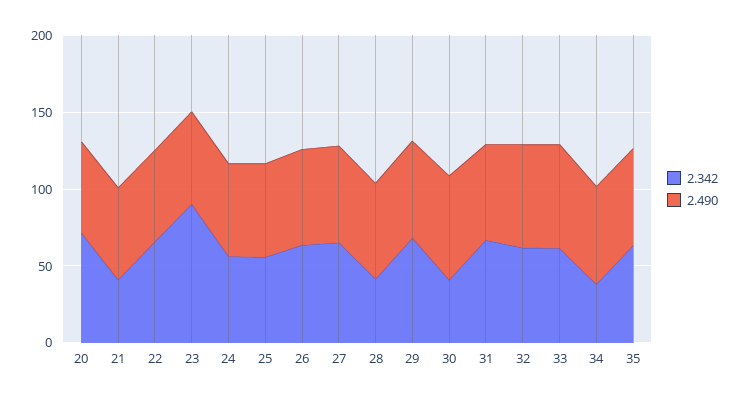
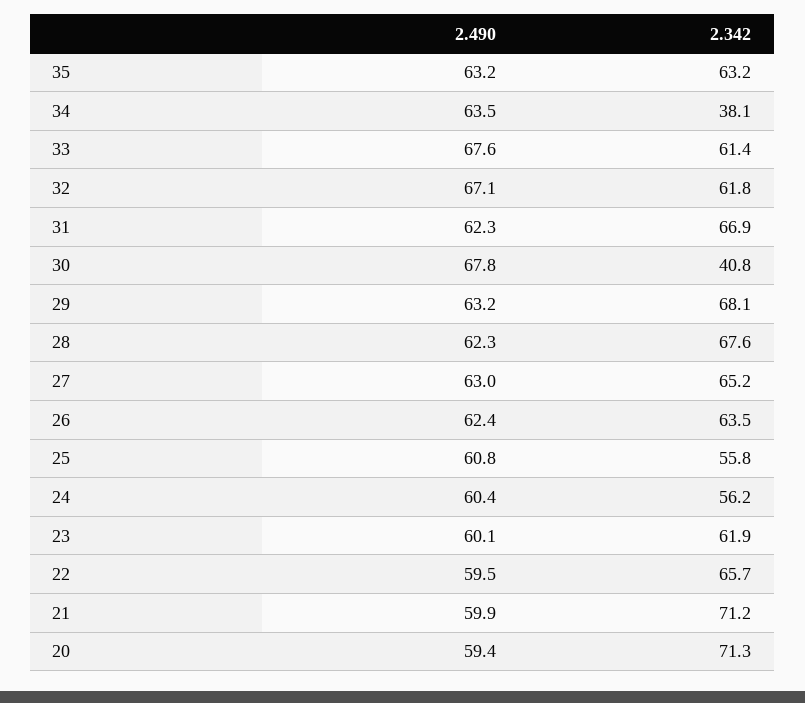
2.342, 21: 40 -> 71.2
2.342, 23: 90 -> 61.9
2.342, 28: 40 -> 67.6

